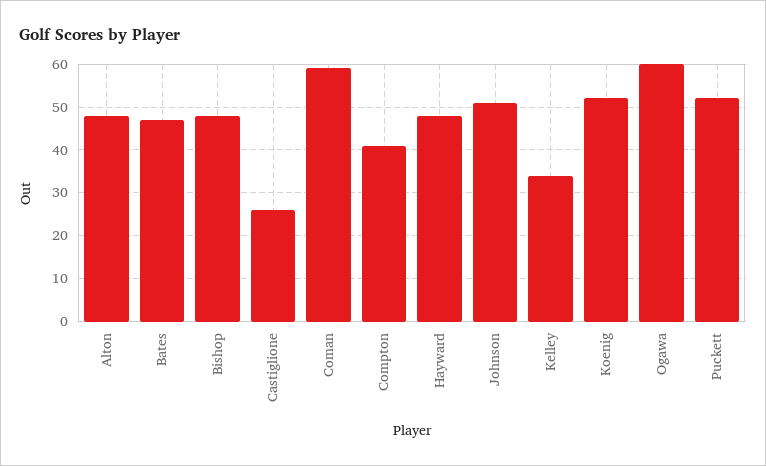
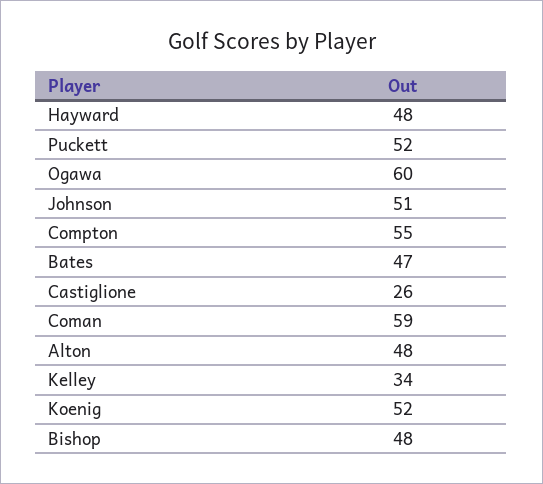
Compton: 40 -> 55

